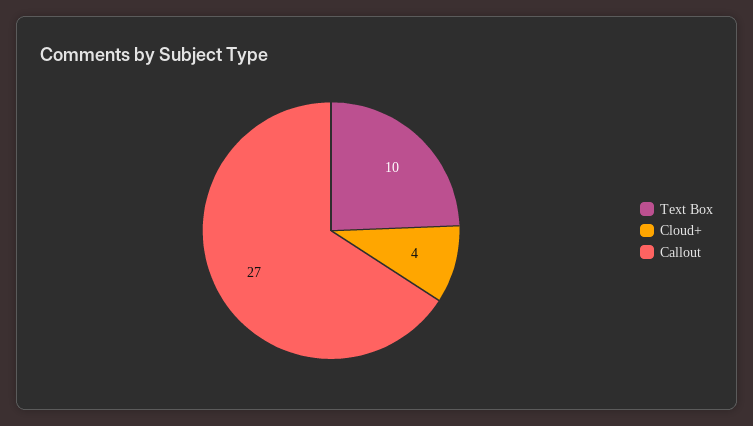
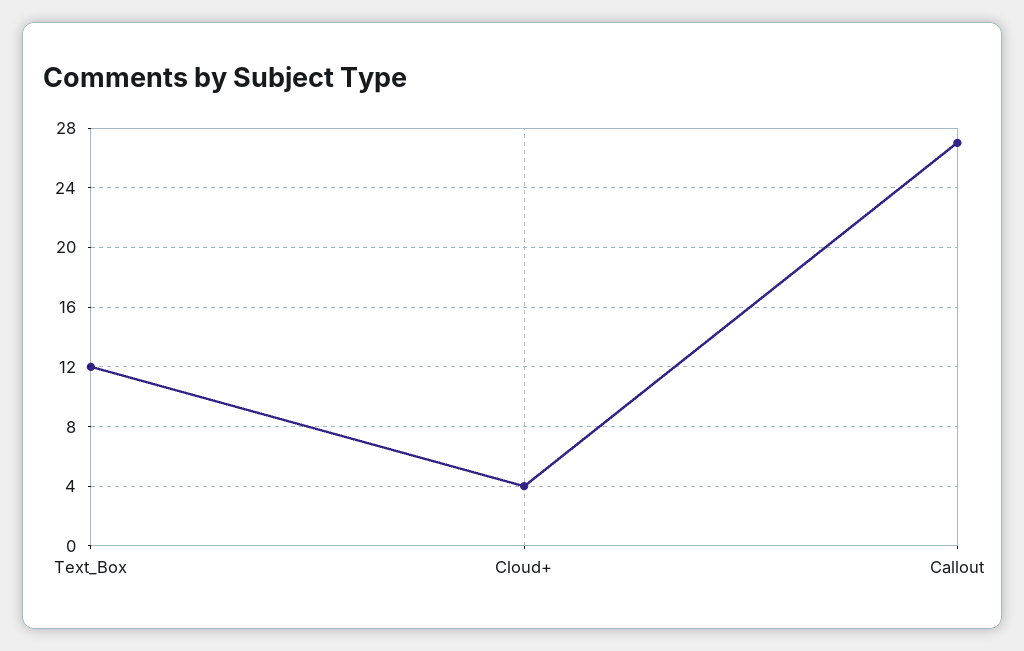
Text Box: 10 -> 12

